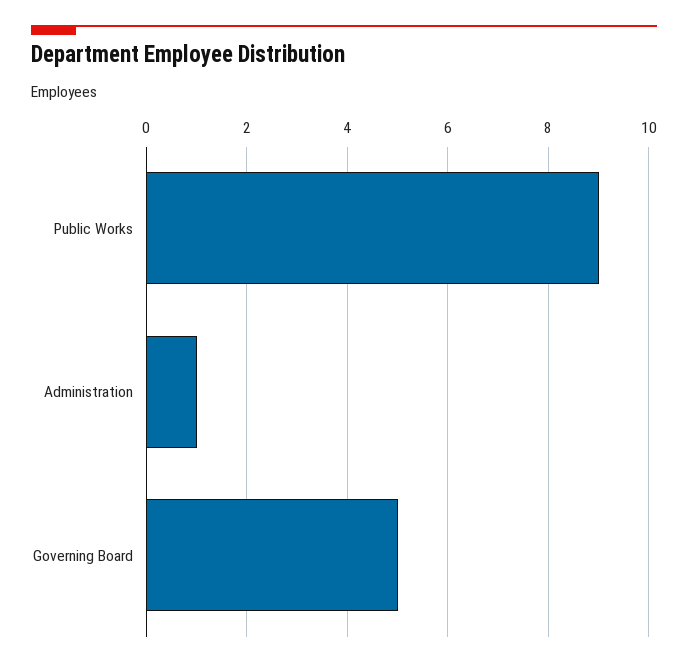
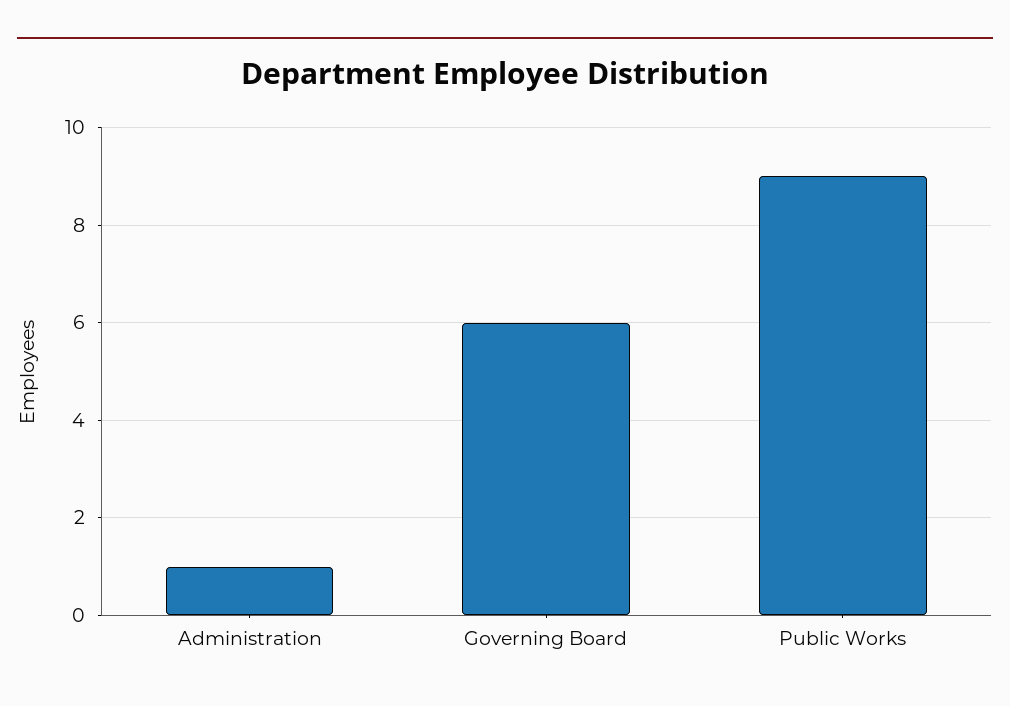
Governing Board: 5 -> 6

